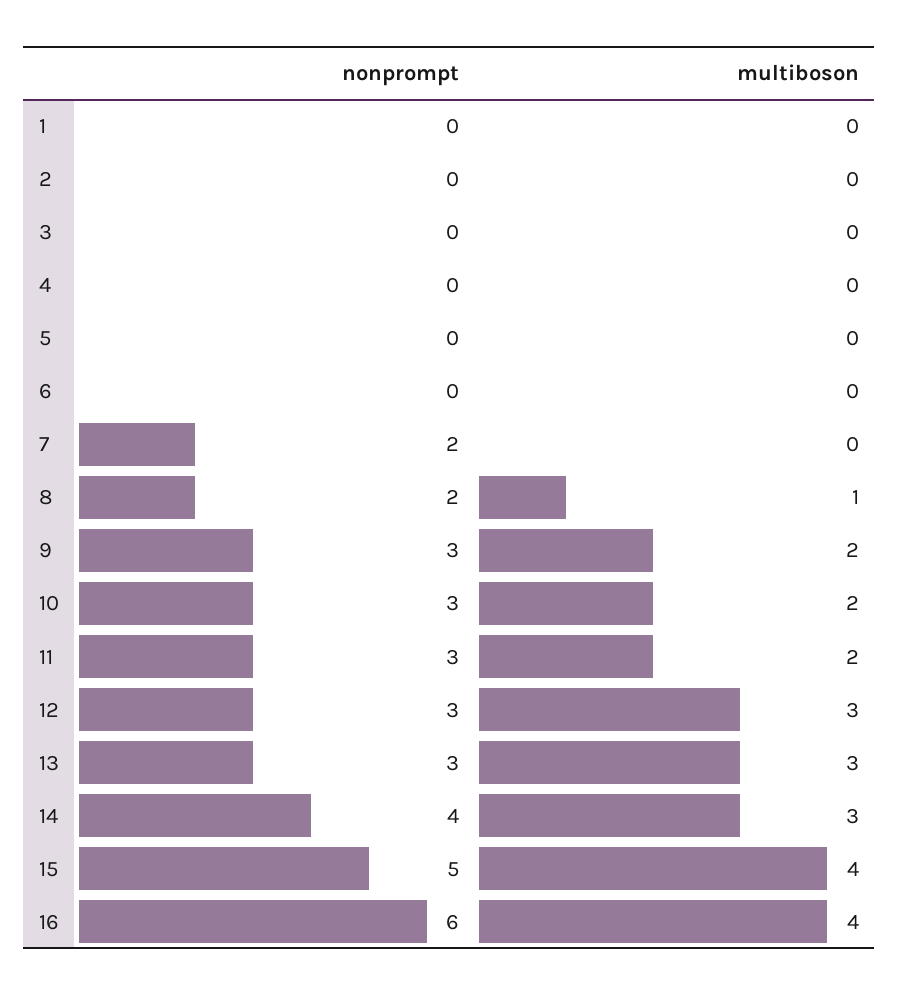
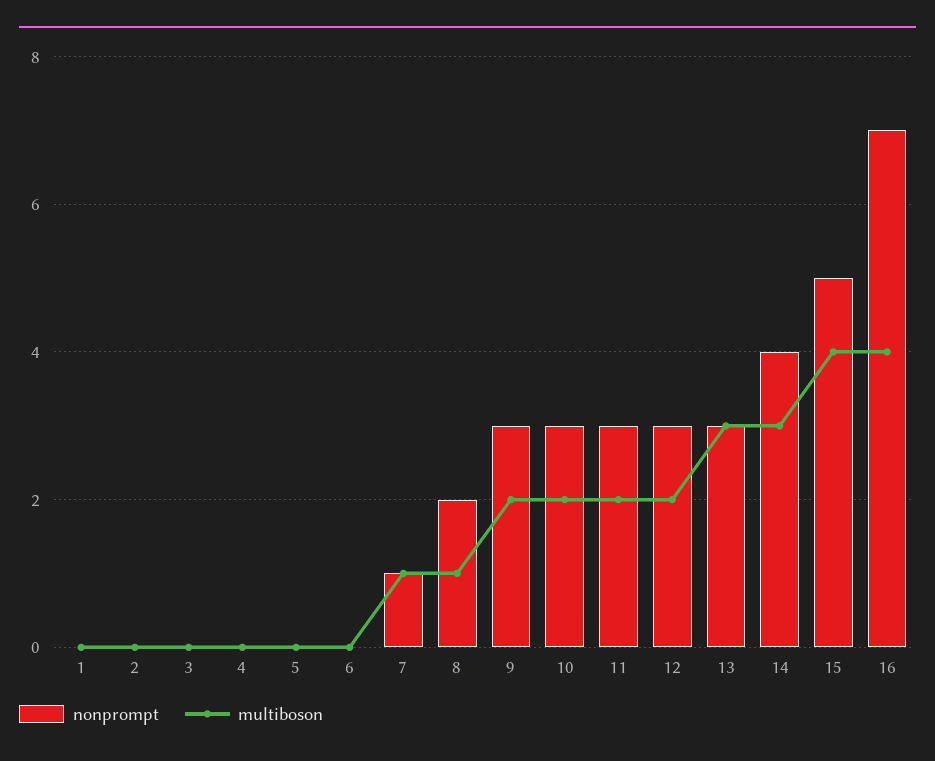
nonprompt, 7: 2 -> 1
multiboson, 7: 0 -> 1
multiboson, 12: 3 -> 2
nonprompt, 16: 6 -> 7

